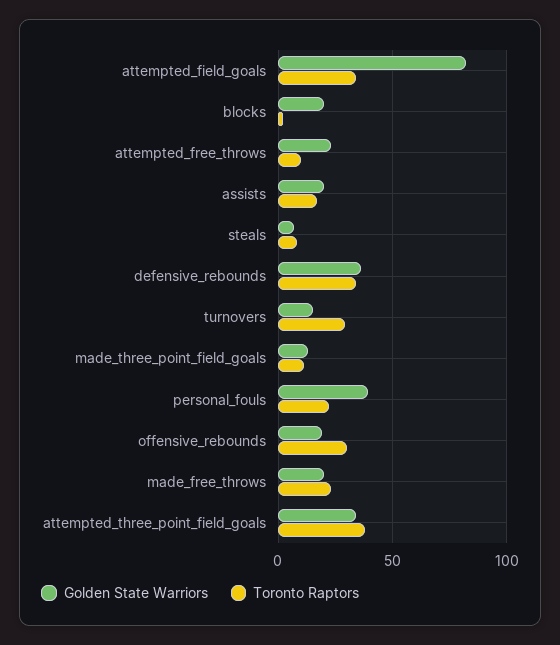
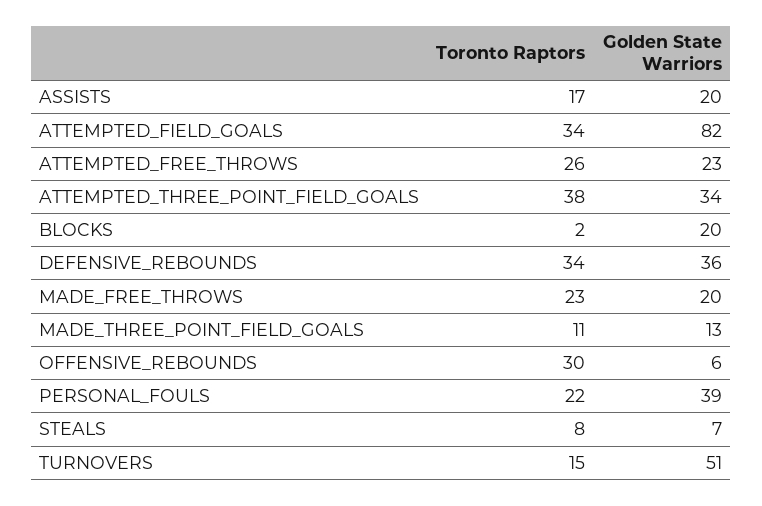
Toronto Raptors, attempted_free_throws: 10 -> 26
Golden State Warriors, turnovers: 15 -> 51
Toronto Raptors, turnovers: 30 -> 15
Golden State Warriors, offensive_rebounds: 20 -> 6

